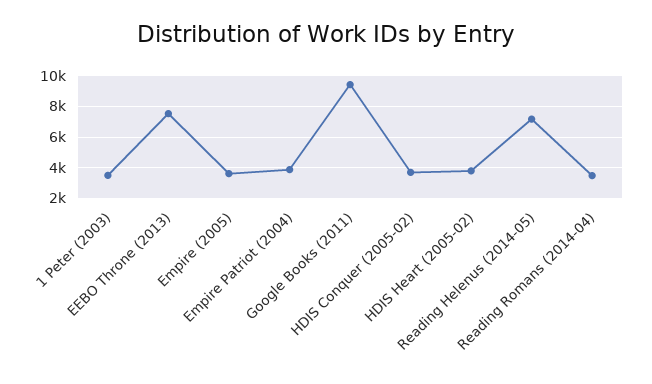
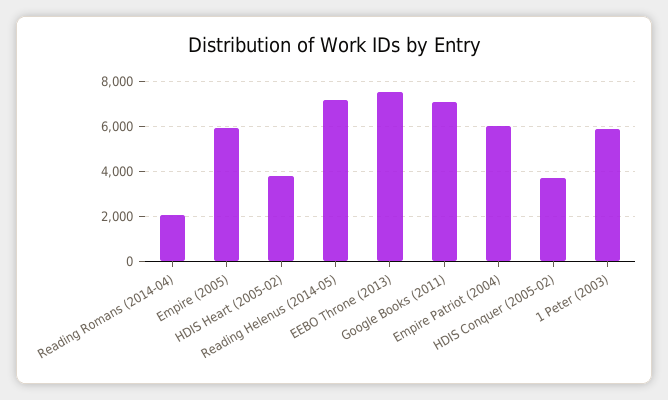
1 Peter (2003): 3500 -> 6000
Empire (2005): 3500 -> 6000
Empire Patriot (2004): 4000 -> 6000
Google Books (2011): 9500 -> 7000
Reading Romans (2014-04): 3500 -> 2000

